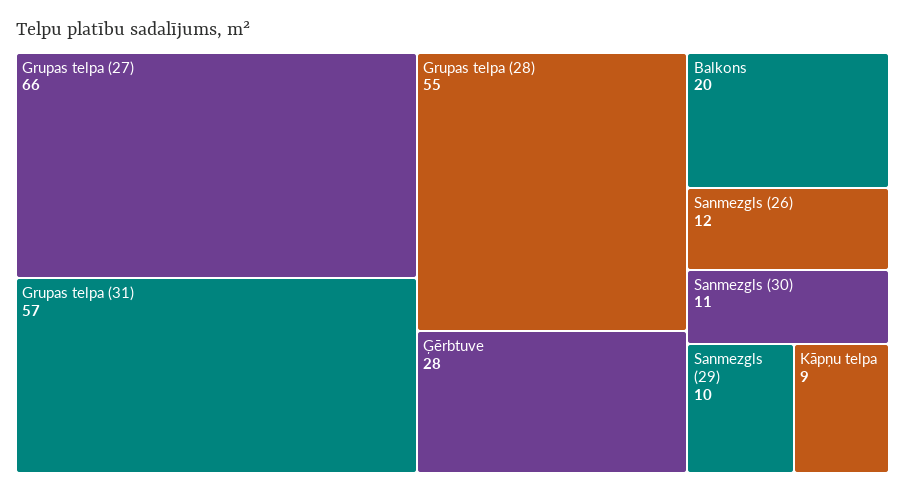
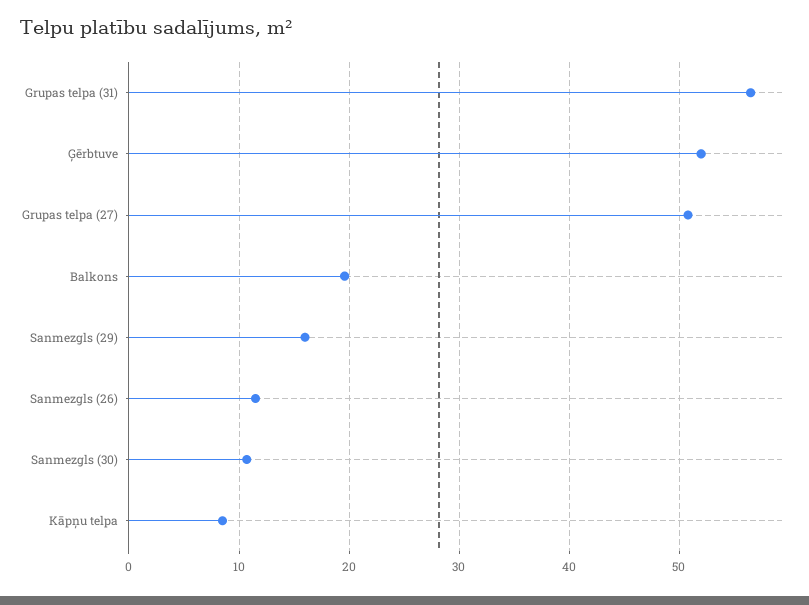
Grupas telpa (27): 66 -> 51
Grupas telpa (28): 55 -> none
Ģērbtuve: 28 -> 52
Sanmezgls (29): 10 -> 16

